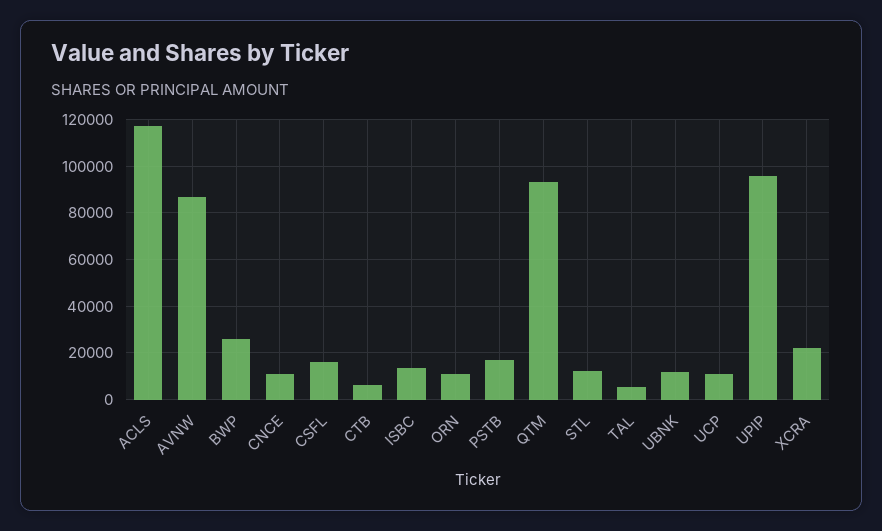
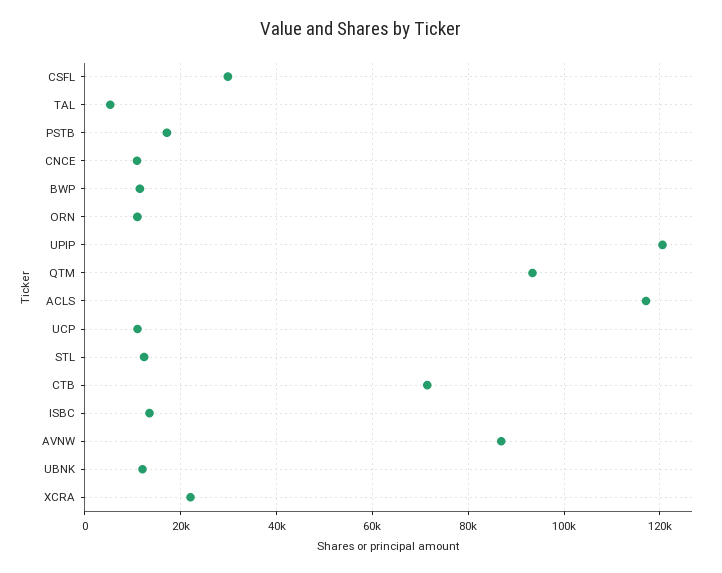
BWP: 25000 -> 12000
CSFL: 15000 -> 30000
CTB: 5000 -> 72000
UPIP: 95000 -> 120000

